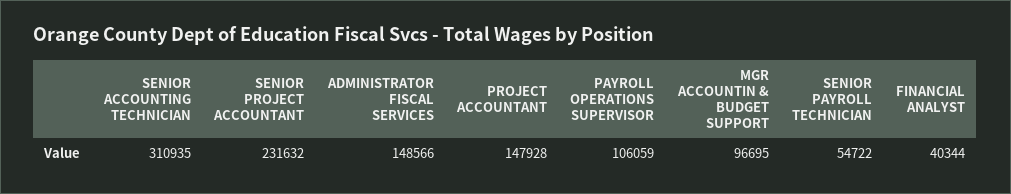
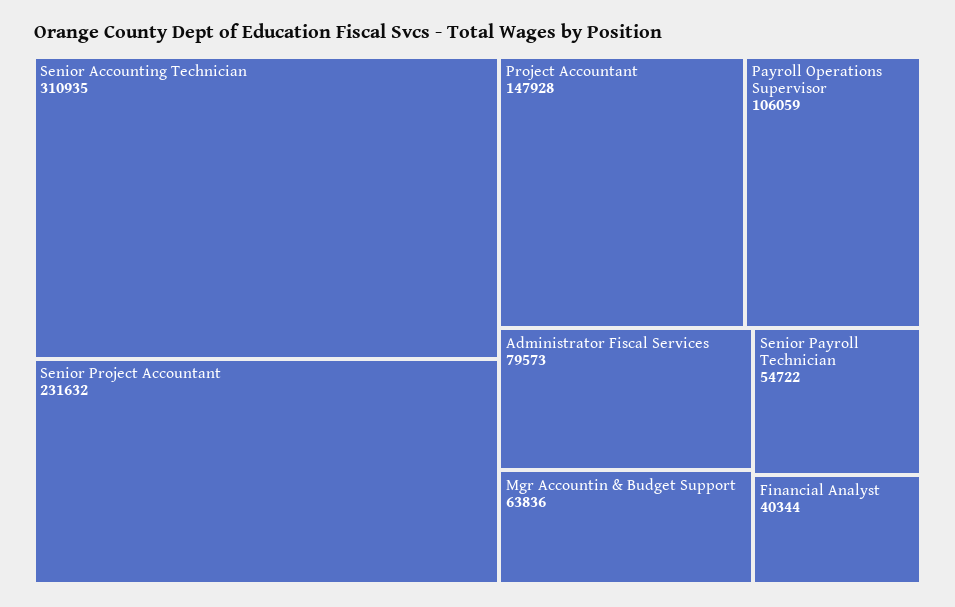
ADMINISTRATOR FISCAL SERVICES: 148566 -> 79573
MGR ACCOUNTIN & BUDGET SUPPORT: 96695 -> 63836

